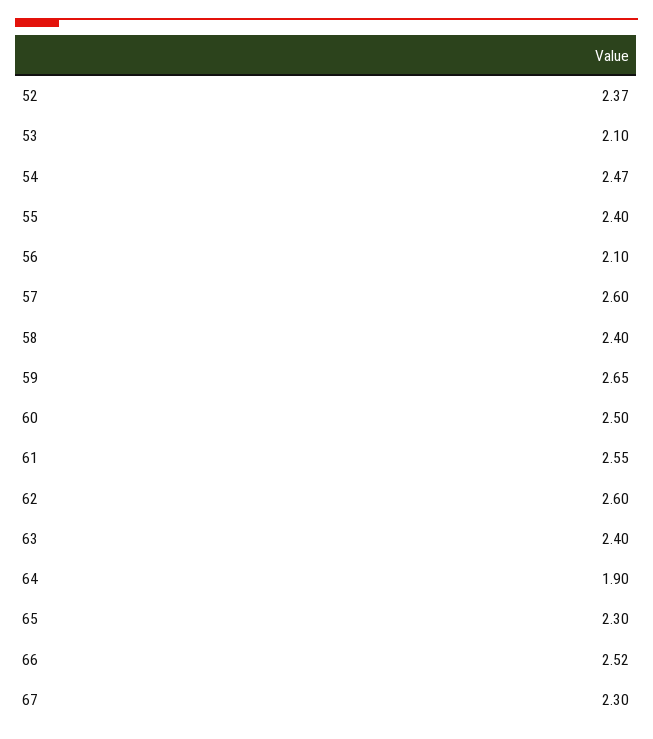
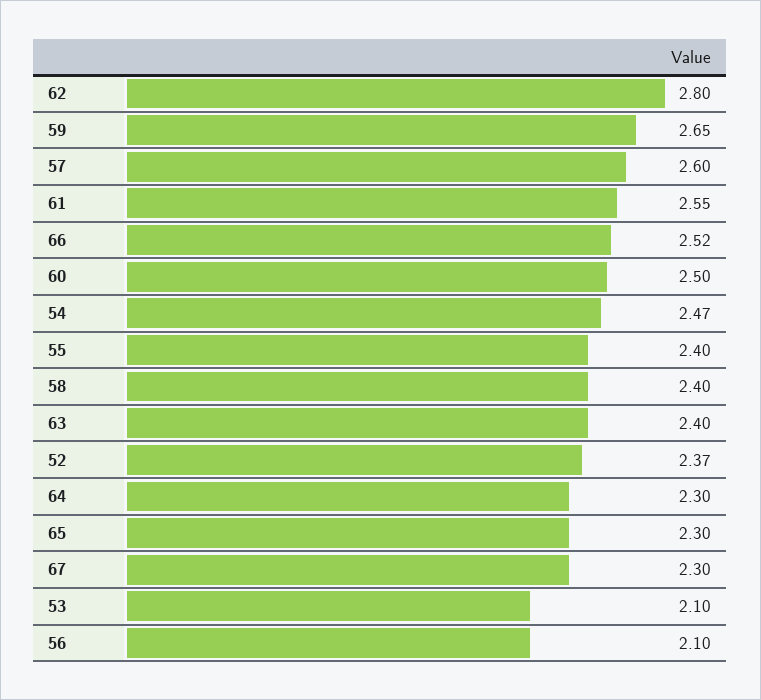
62: 2.6 -> 2.8
64: 1.9 -> 2.3

